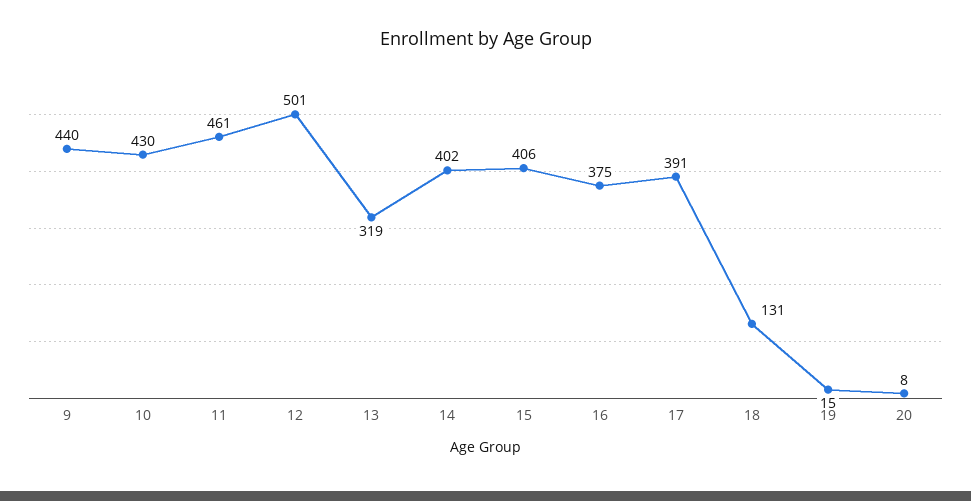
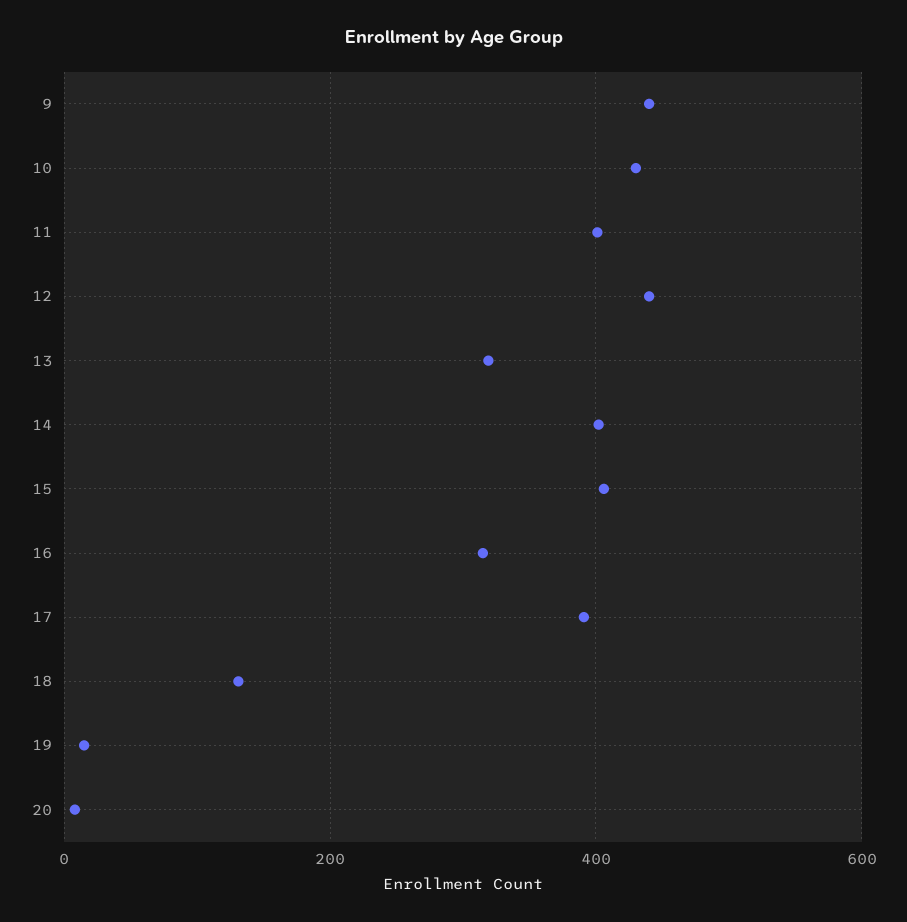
11: 461 -> 400
12: 501 -> 440
16: 375 -> 320

